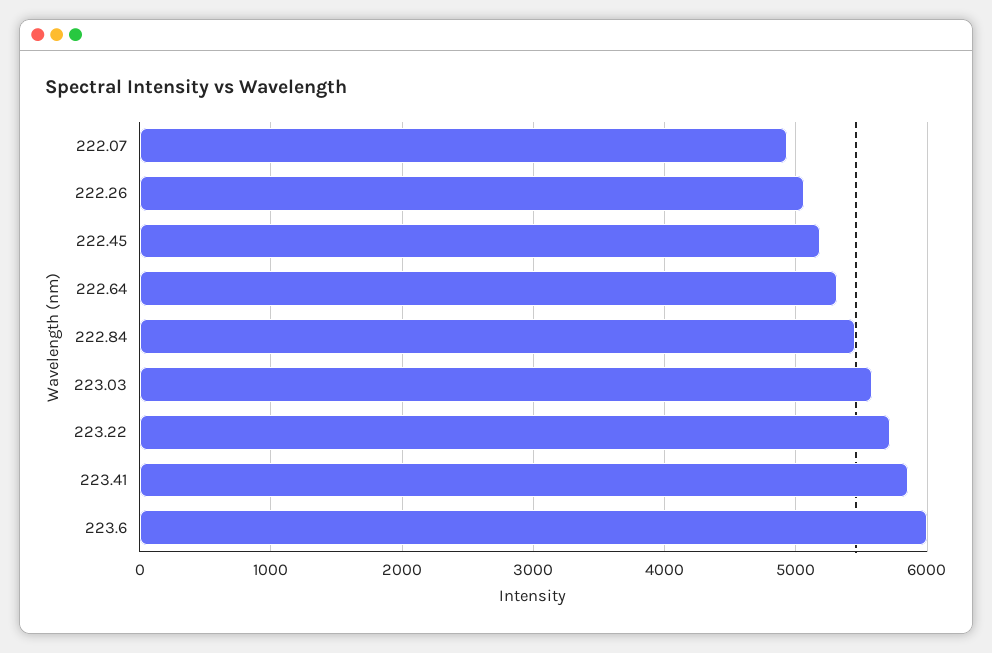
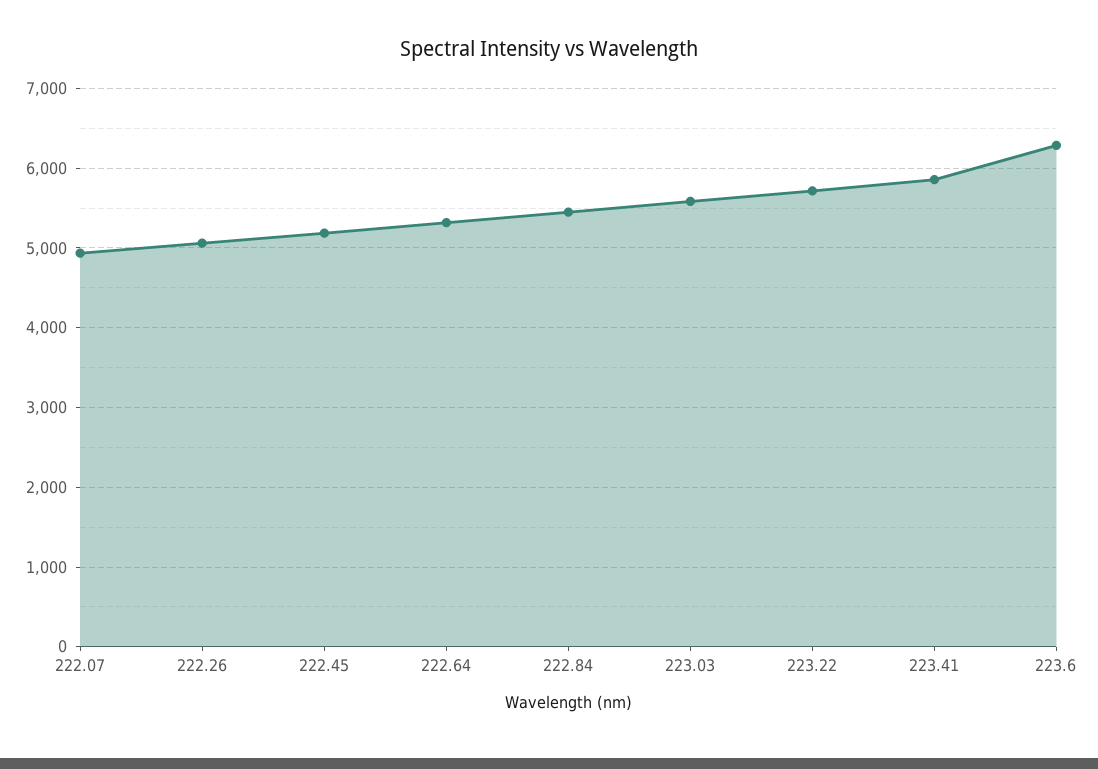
223.6: 6000 -> 6300

